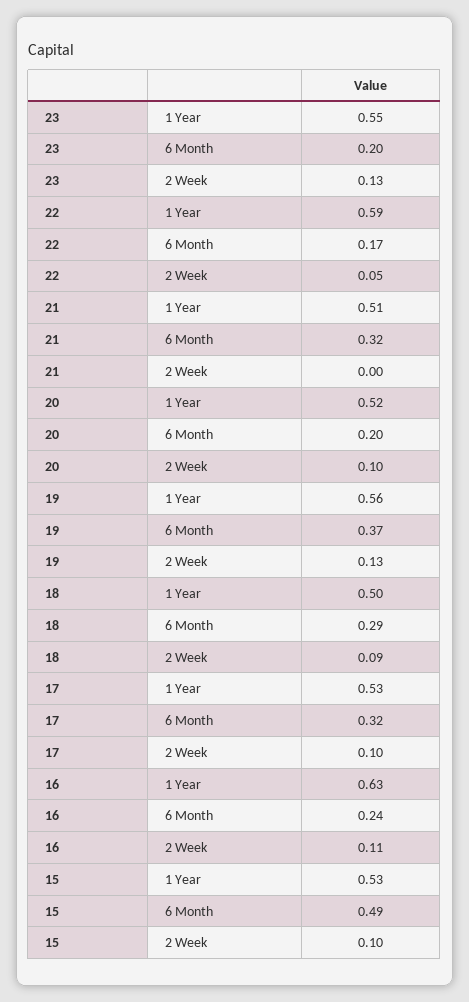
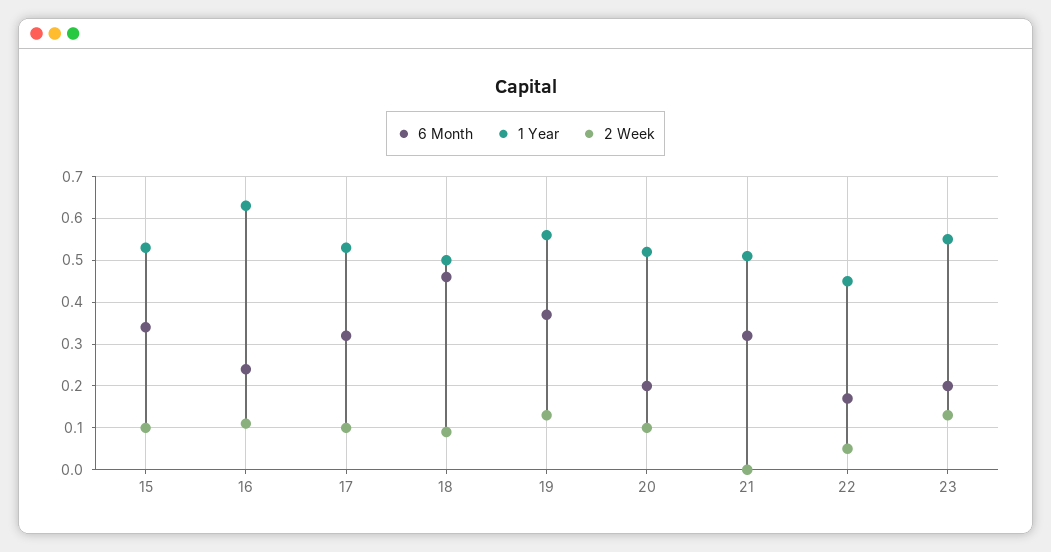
1 Year, 22: 0.59 -> 0.45
6 Month, 18: 0.29 -> 0.45
6 Month, 15: 0.49 -> 0.35

